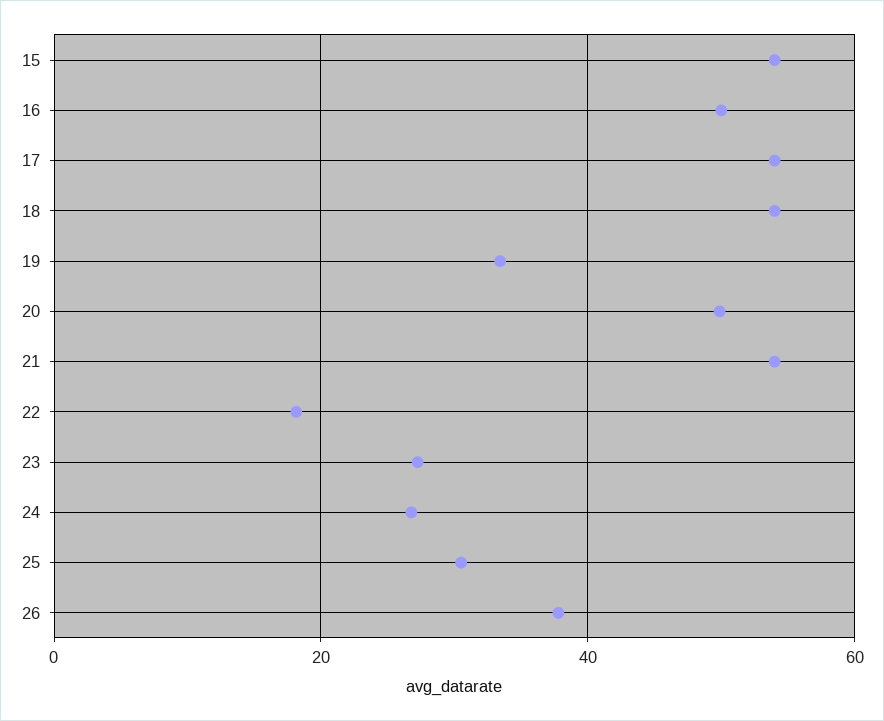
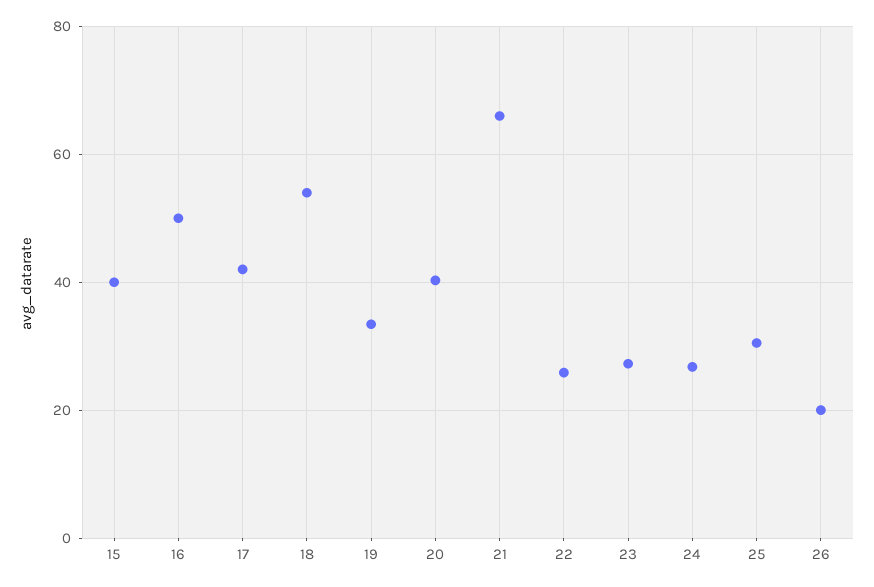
15: 54 -> 40
17: 54 -> 42
20: 50 -> 40
21: 54 -> 66
22: 18 -> 26
26: 38 -> 20

